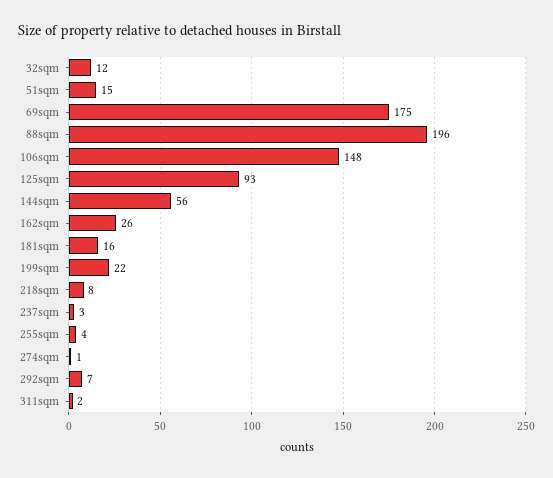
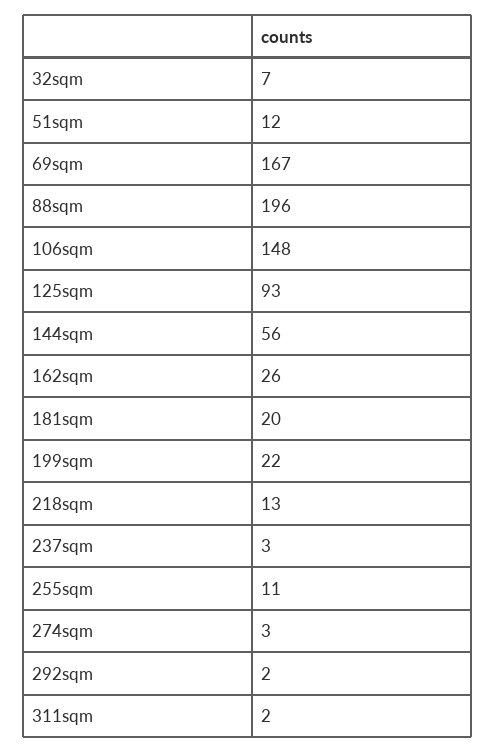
32sqm: 12 -> 7
51sqm: 15 -> 12
69sqm: 175 -> 167
181sqm: 16 -> 20
218sqm: 8 -> 13
255sqm: 4 -> 11
274sqm: 1 -> 3
292sqm: 7 -> 2

